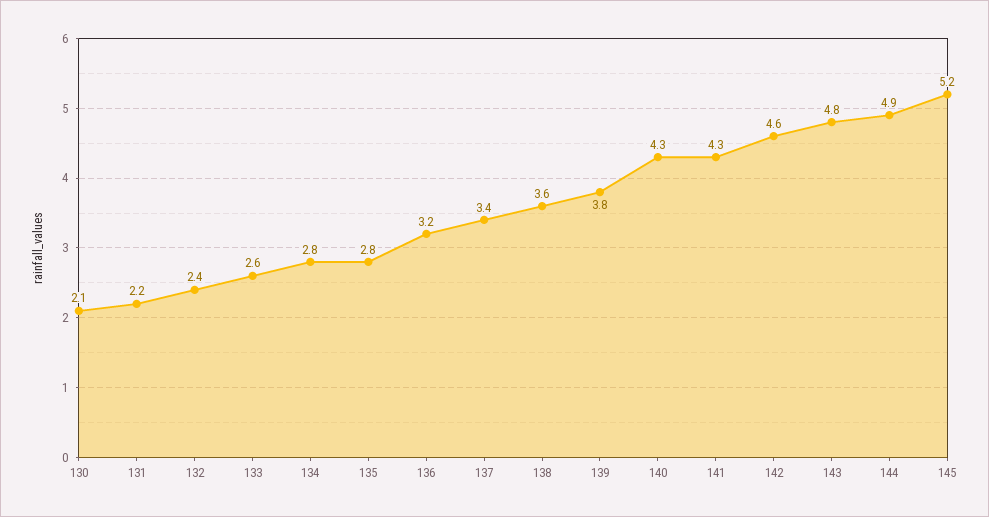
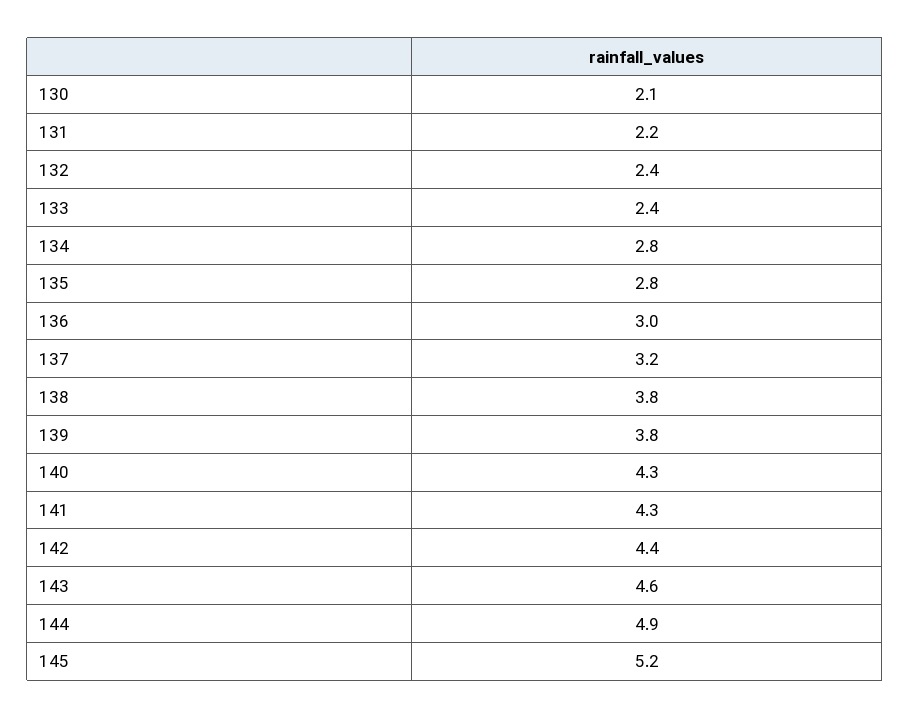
133: 2.6 -> 2.4
136: 3.2 -> 3
137: 3.4 -> 3.2
138: 3.6 -> 3.8
142: 4.6 -> 4.4
143: 4.8 -> 4.6

